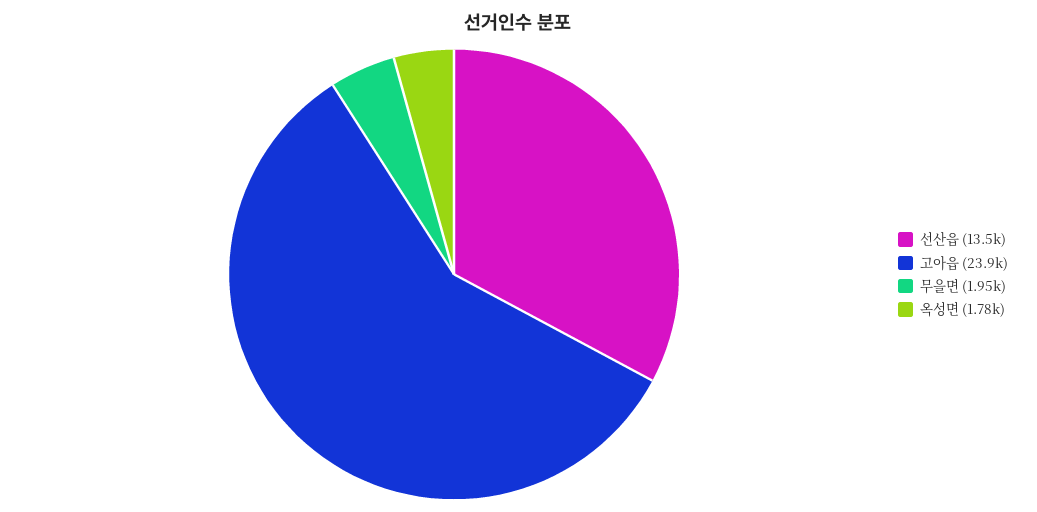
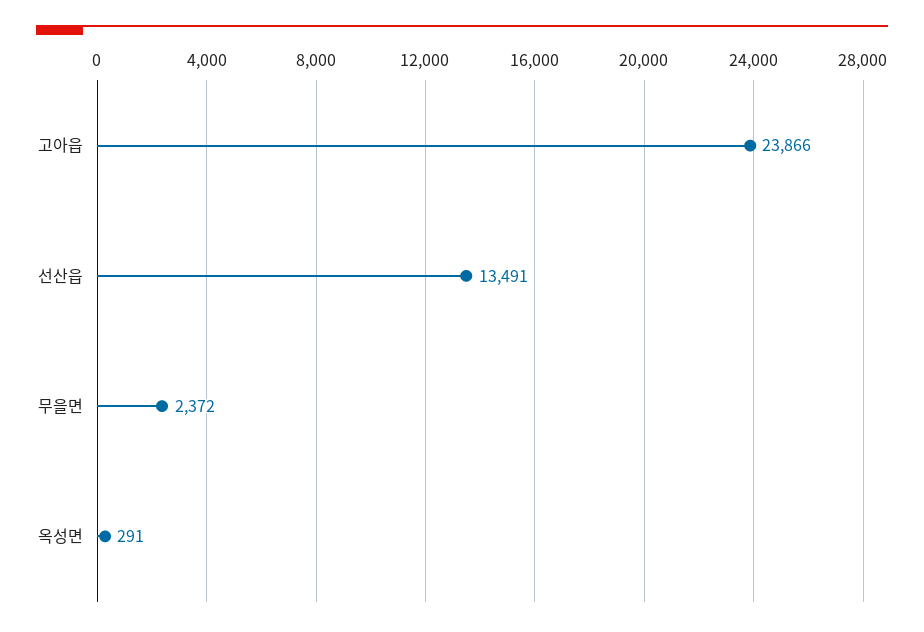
무을면: 1950 -> 2372
옥성면: 1780 -> 291

